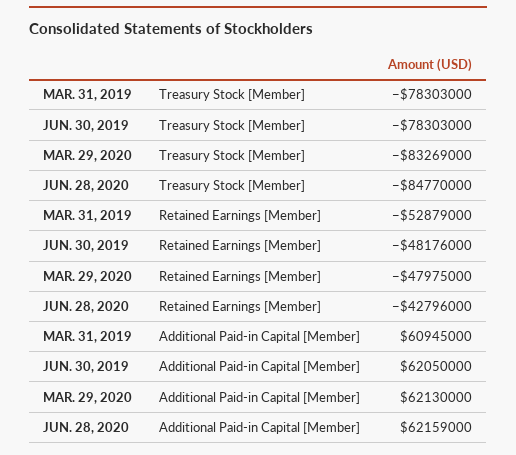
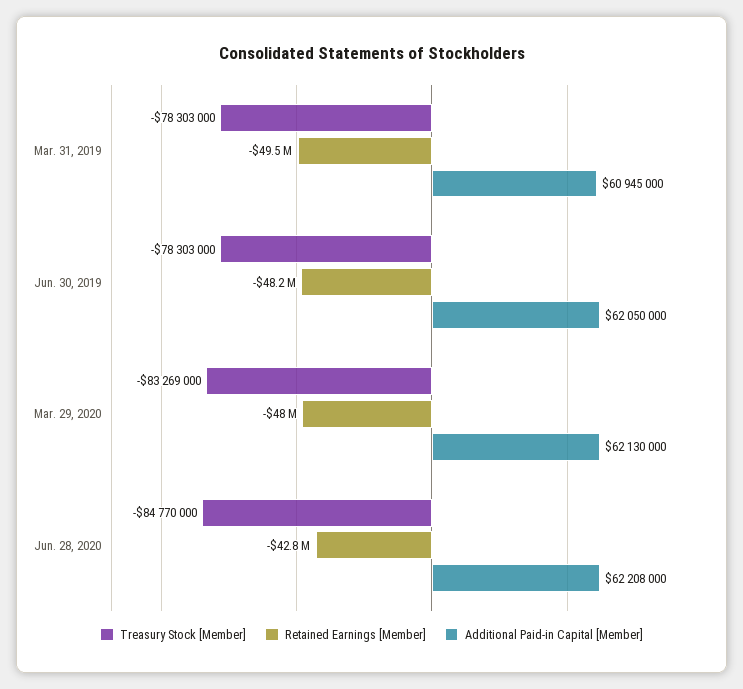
Retained Earnings [Member], MAR. 31, 2019: -52879000 -> -49500000
Additional Paid-in Capital [Member], JUN. 28, 2020: 62159000 -> 62208000

